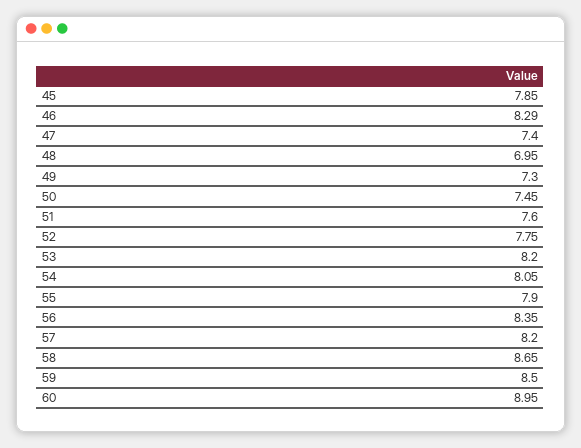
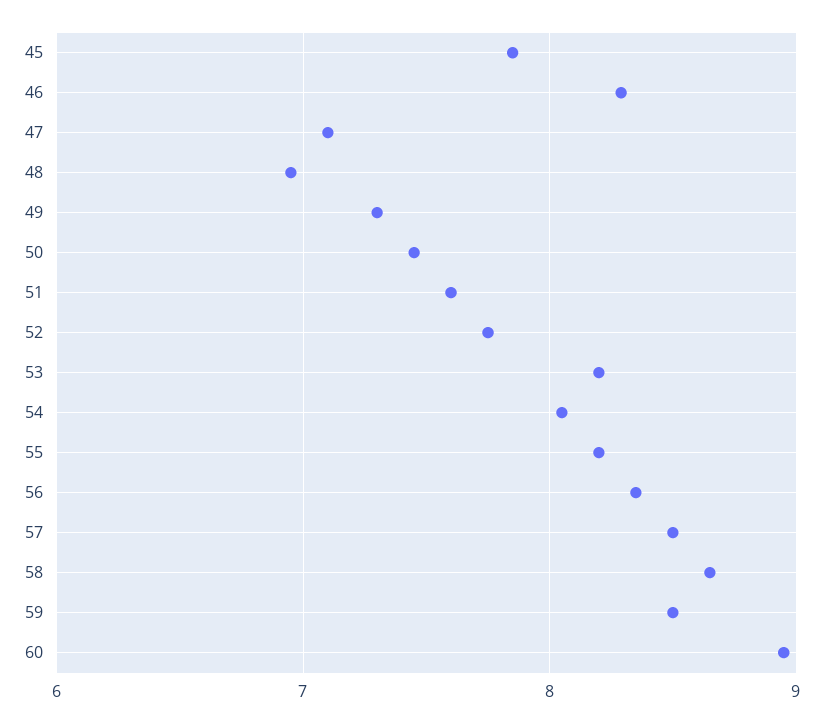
47: 7.4 -> 7.1
55: 7.9 -> 8.2
57: 8.2 -> 8.5

